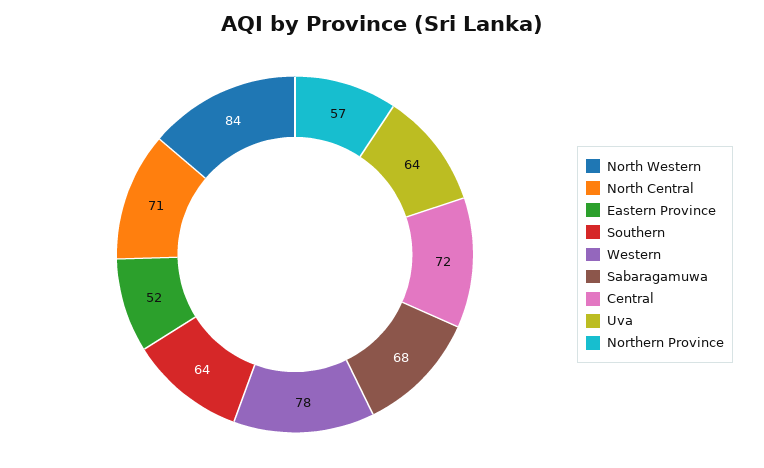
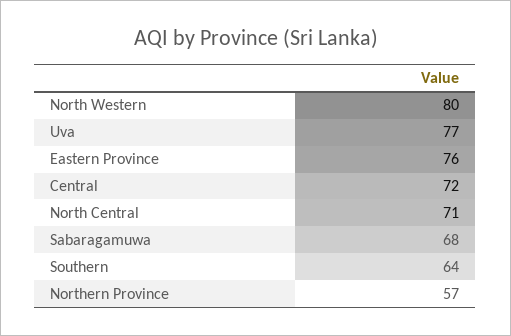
North Western: 84 -> 80
Eastern Province: 52 -> 76
Western: 78 -> none
Uva: 64 -> 77

